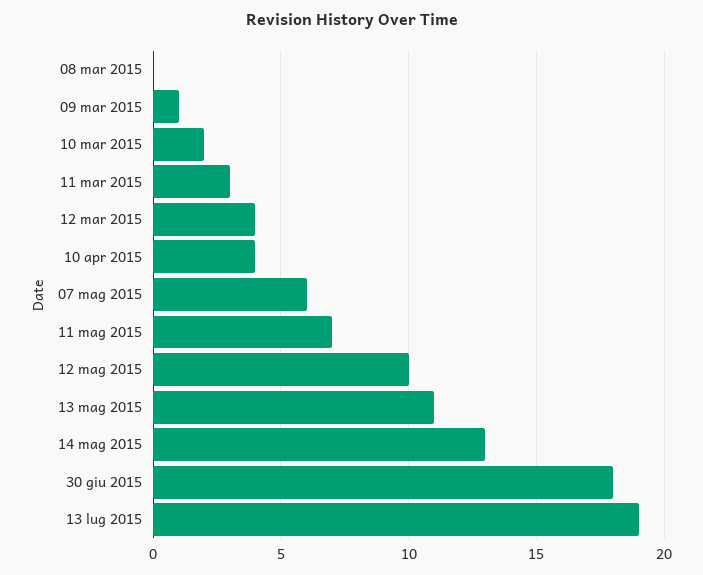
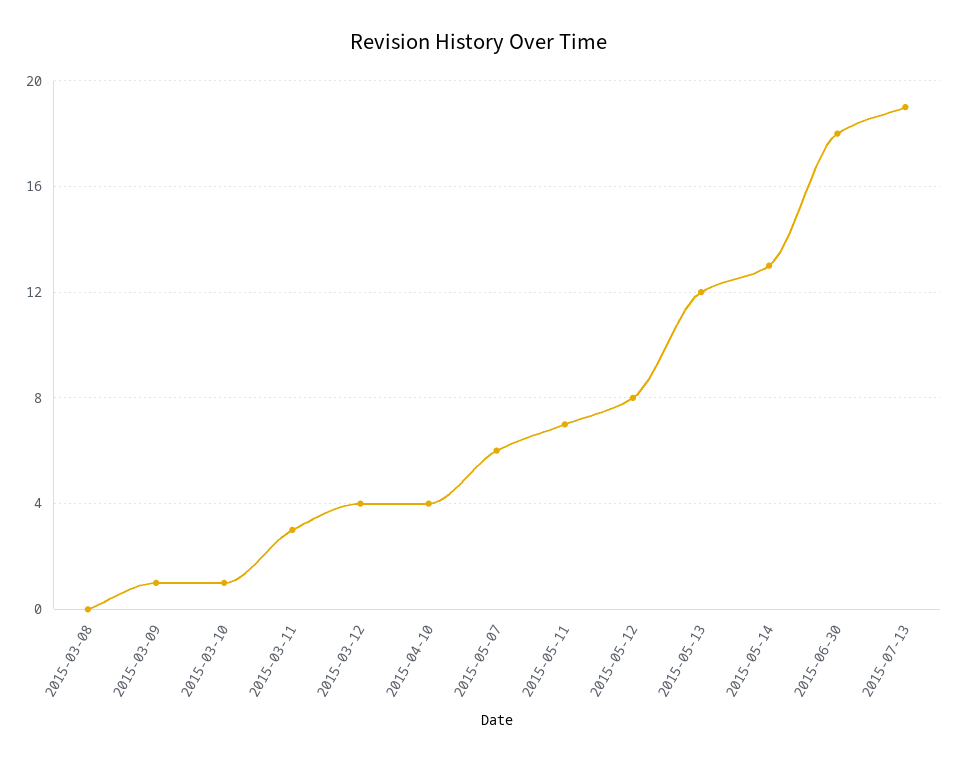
10 mar 2015: 2 -> 1
12 mag 2015: 10 -> 8
13 mag 2015: 11 -> 12

